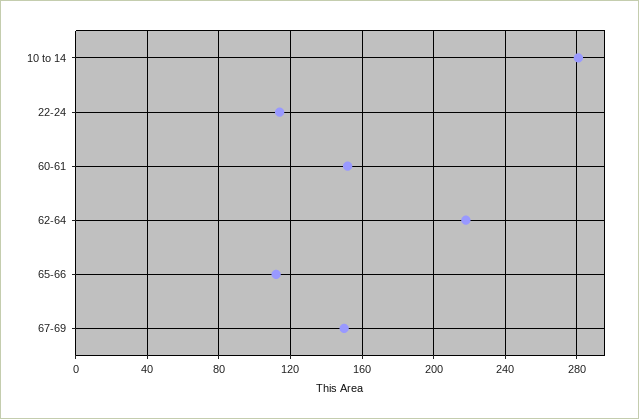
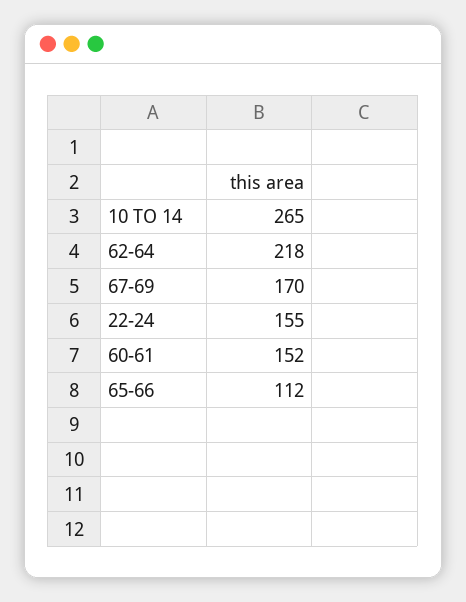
10 to 14: 280 -> 265
22-24: 115 -> 155
67-69: 150 -> 170

